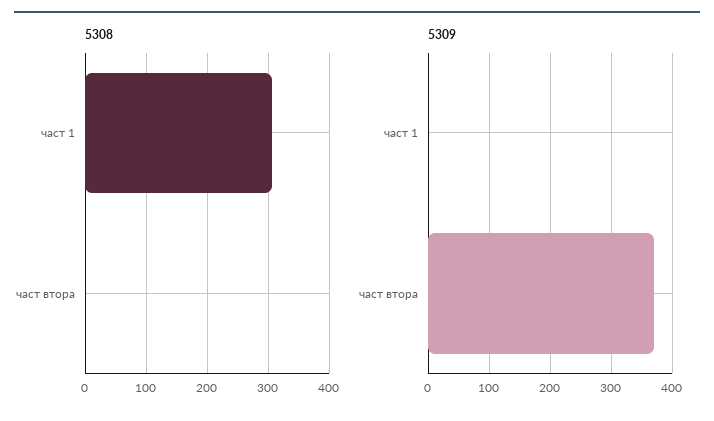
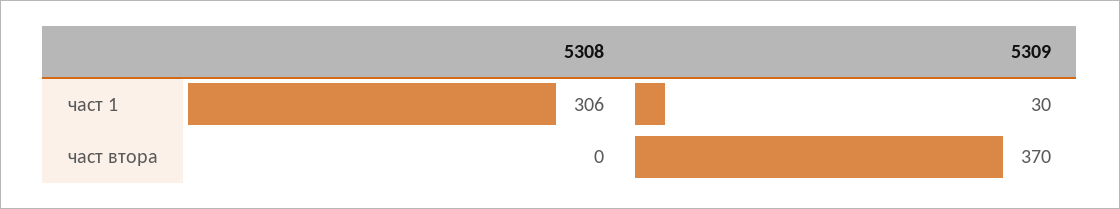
5309, част 1: 0 -> 30

